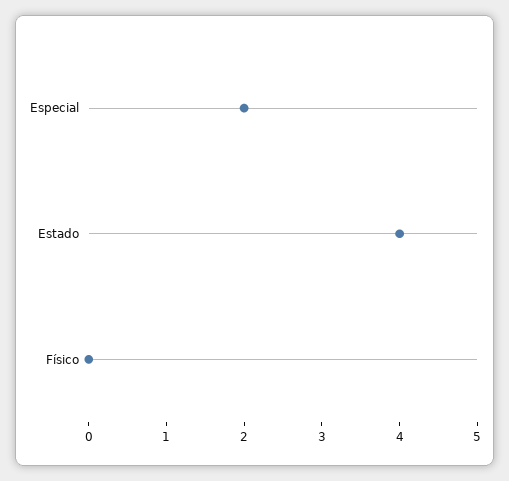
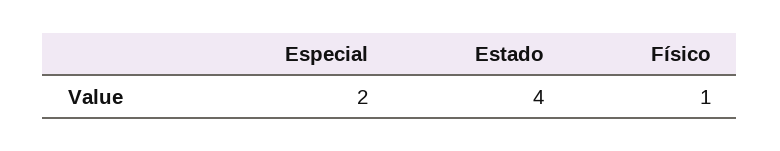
Físico: 0 -> 1

